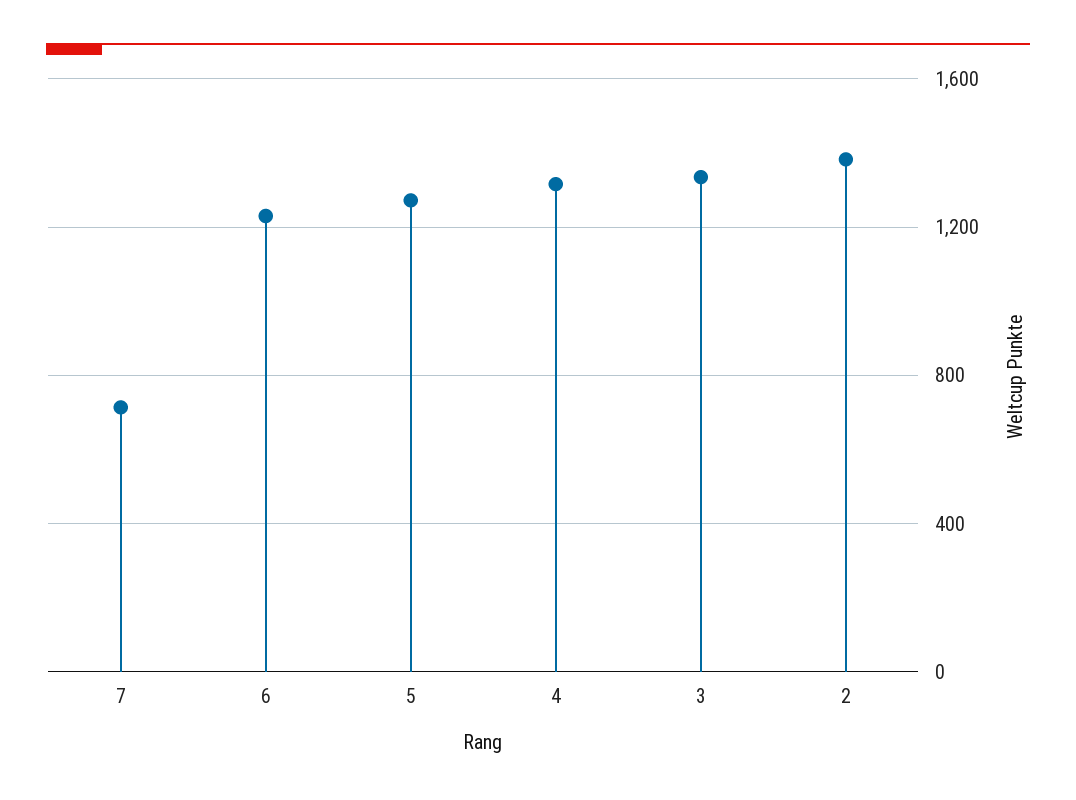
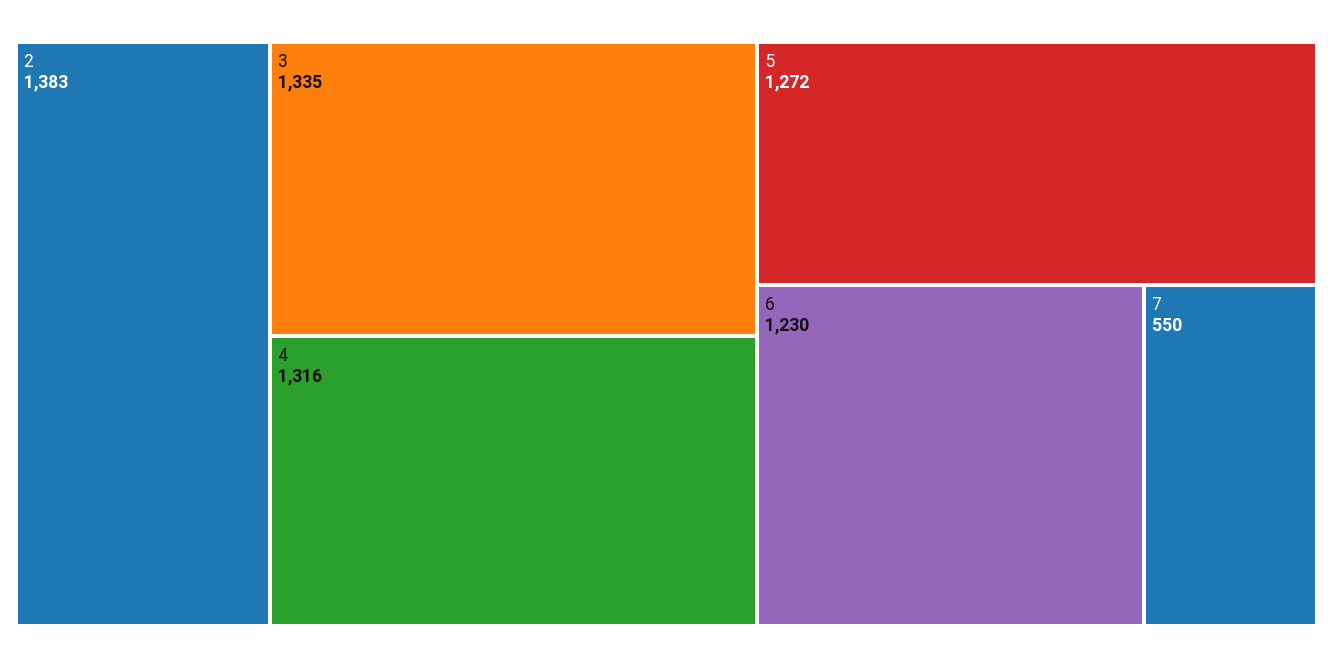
7: 700 -> 550

